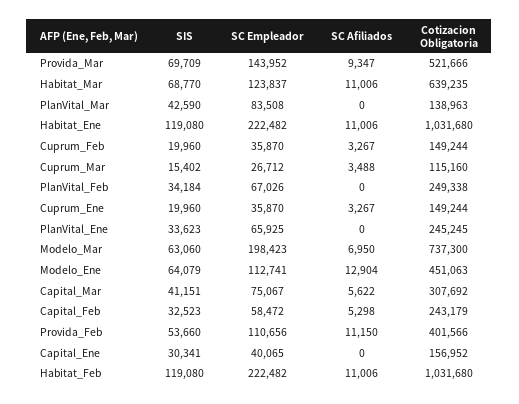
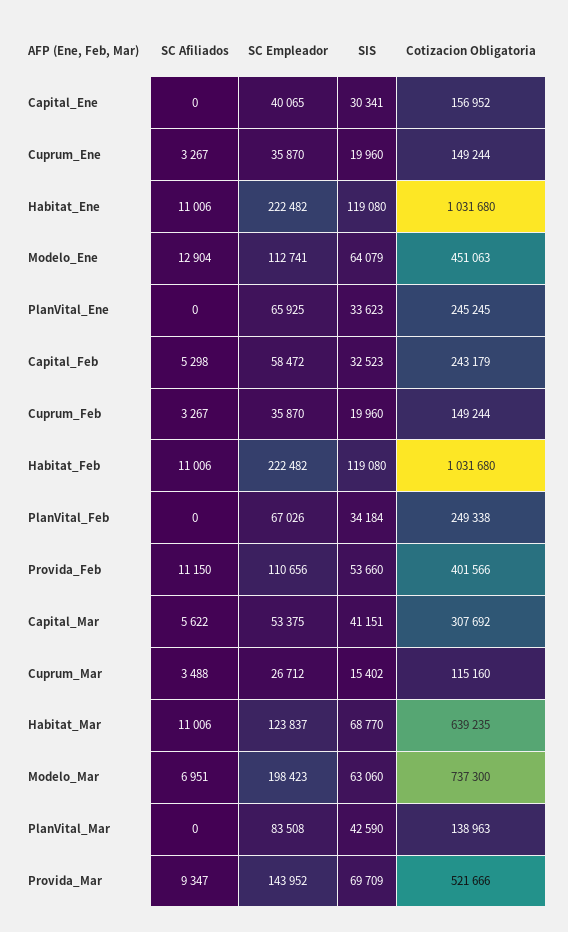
SC Afiliados, Modelo_Mar: 6950 -> 6951
SC Empleador, Capital_Mar: 75067 -> 53375

